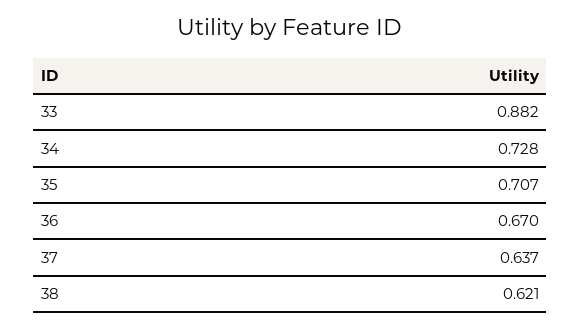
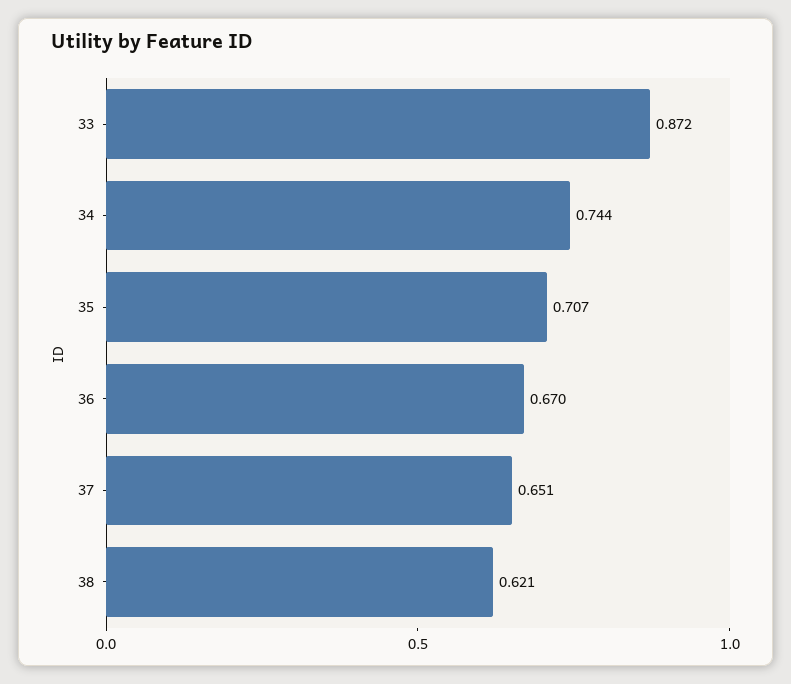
33: 0.882 -> 0.872
34: 0.728 -> 0.744
37: 0.637 -> 0.651

